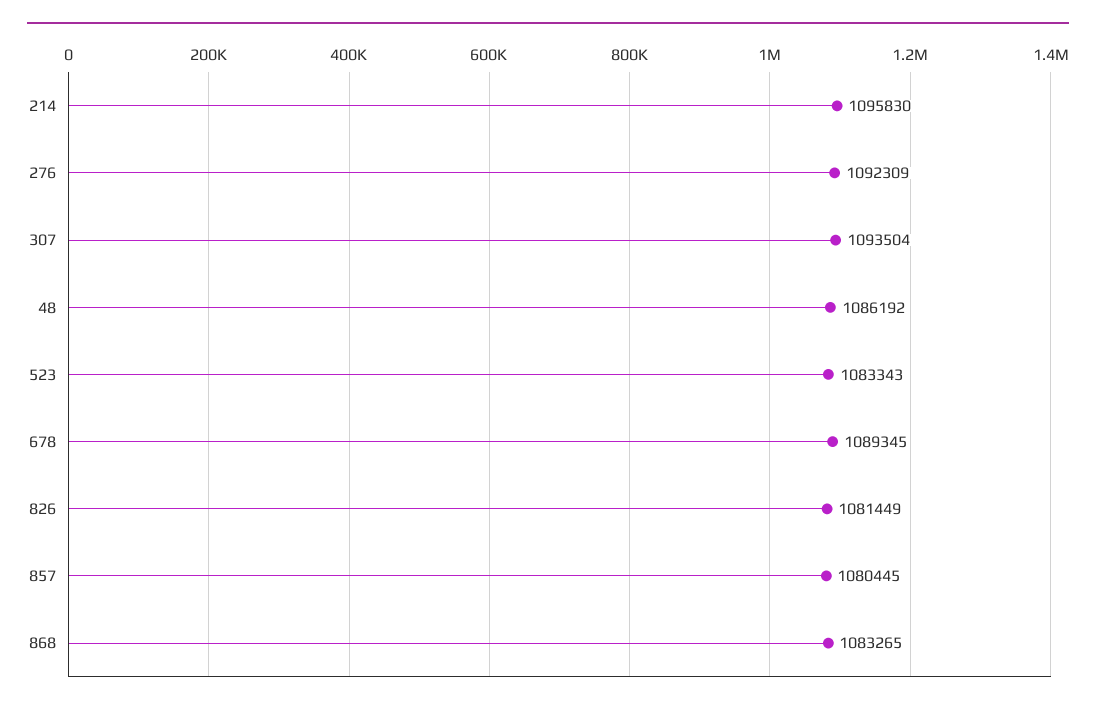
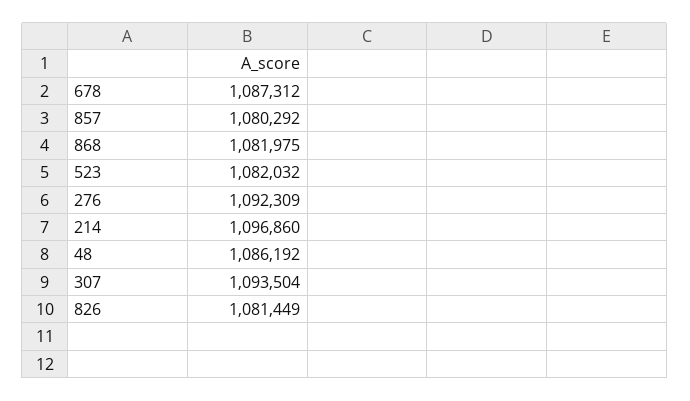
214: 1095830 -> 1096860
523: 1083343 -> 1082032
678: 1089345 -> 1087312
857: 1080445 -> 1080292
868: 1083265 -> 1081975

